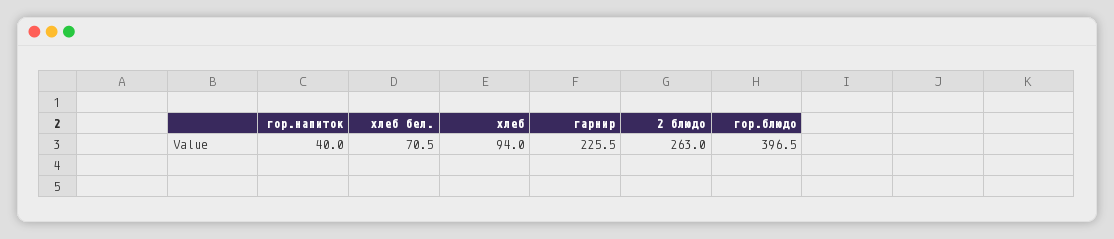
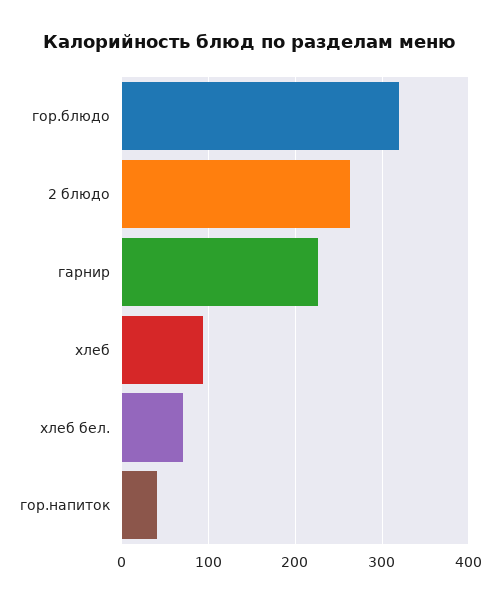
гор.блюдо: 396.5 -> 320

